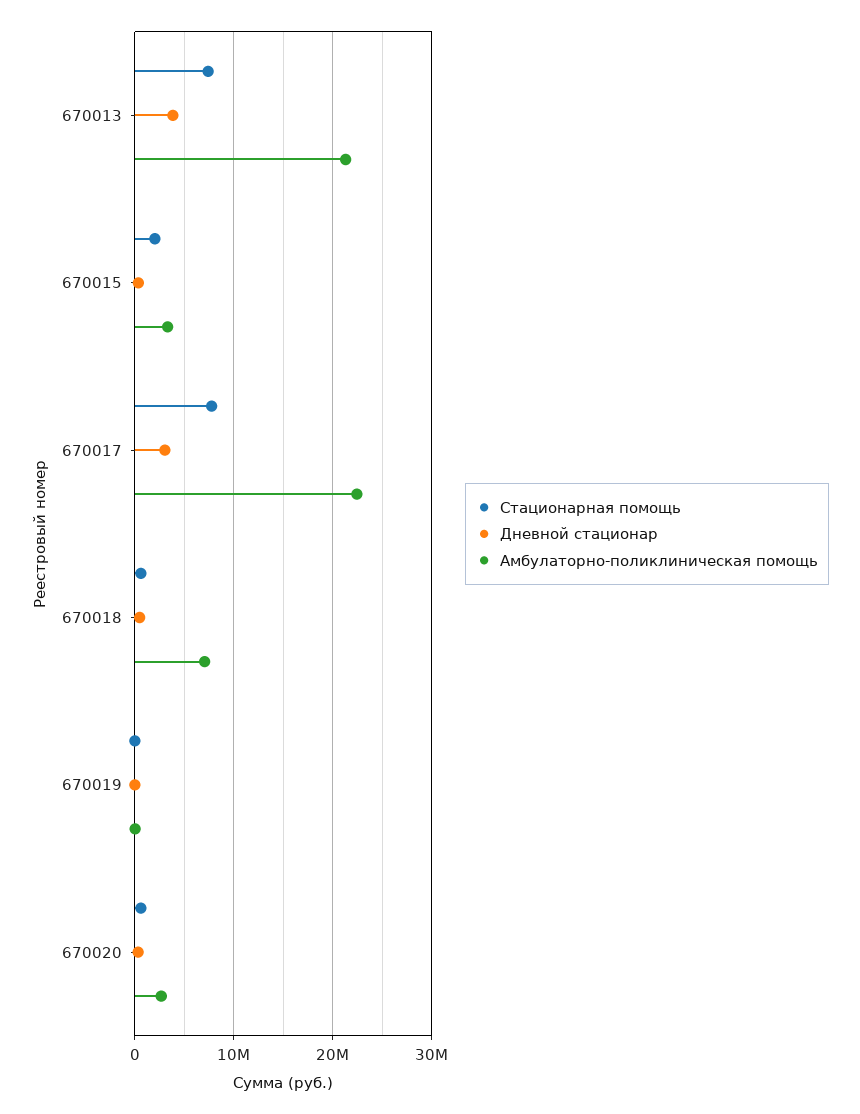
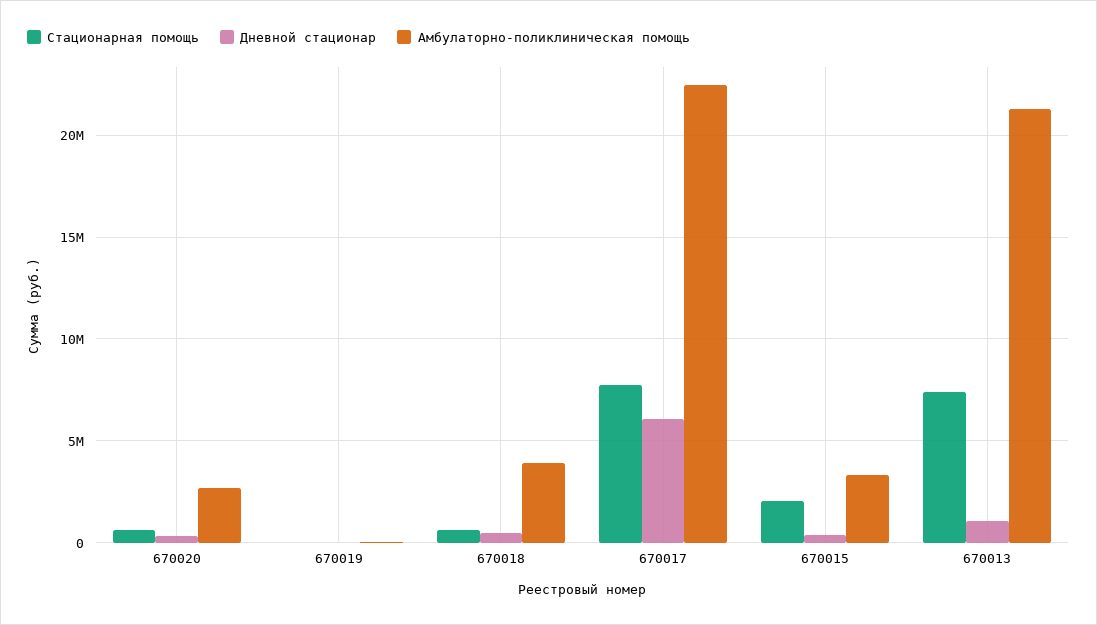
Дневной стационар, 670013: 4000000 -> 1000000
Дневной стационар, 670017: 3000000 -> 6000000
Амбулаторно-поликлиническая помощь, 670018: 7000000 -> 4000000

